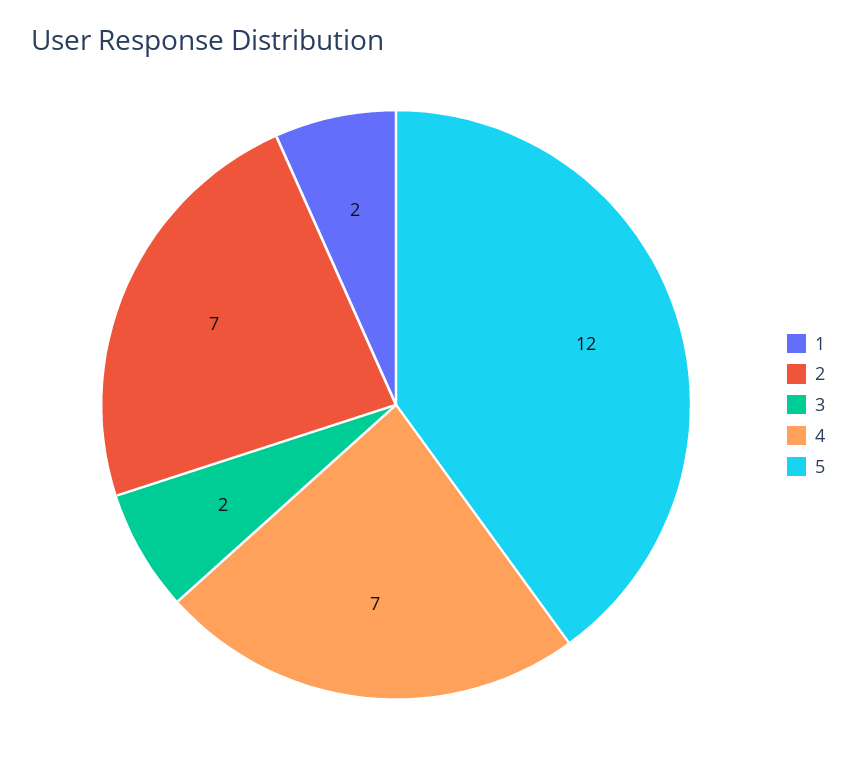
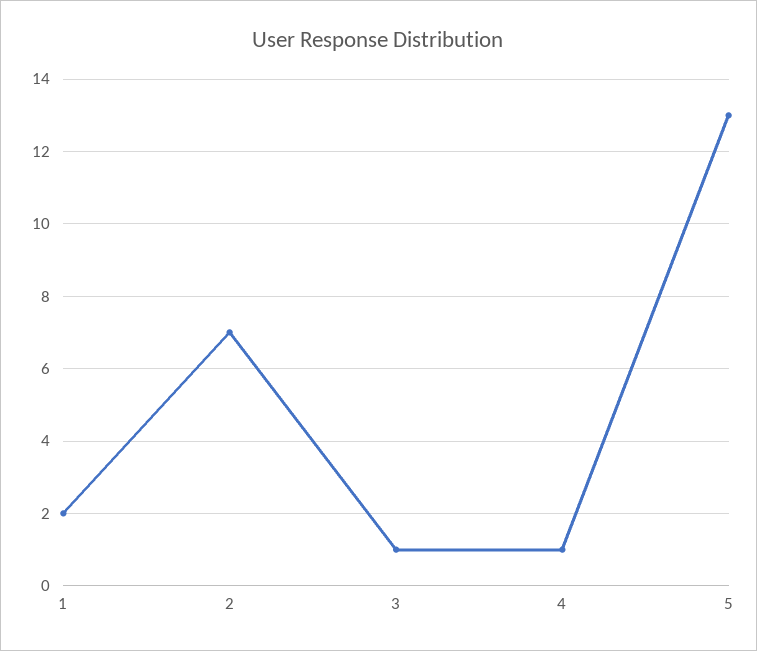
3: 2 -> 1
4: 7 -> 1
5: 12 -> 13

